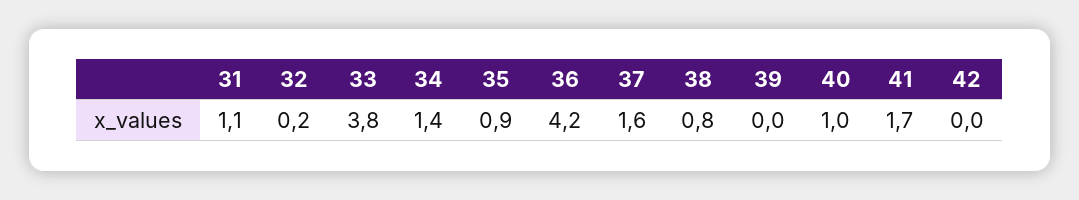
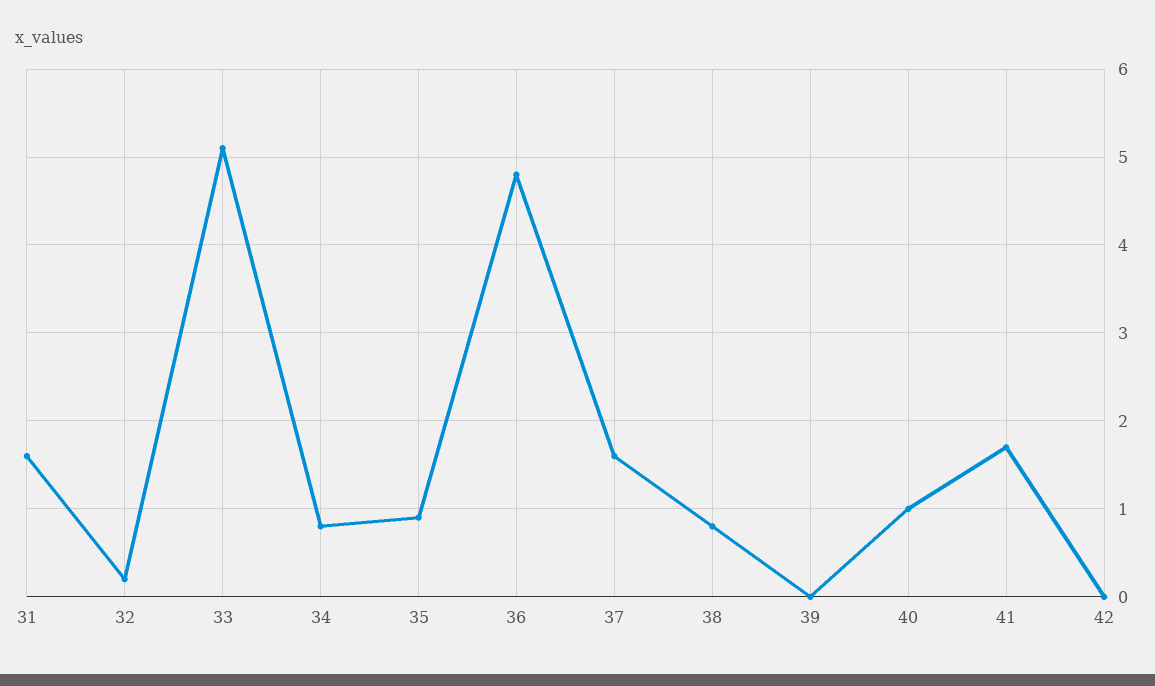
31: 1.1 -> 1.6
33: 3.8 -> 5.1
34: 1.4 -> 0.8
36: 4.2 -> 4.8

